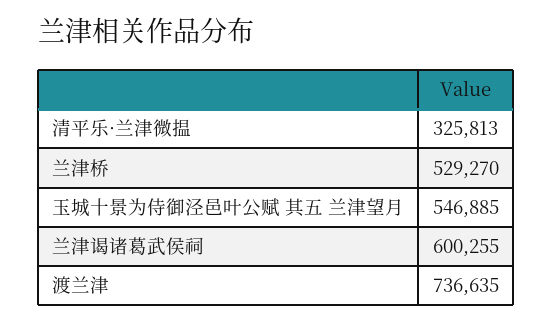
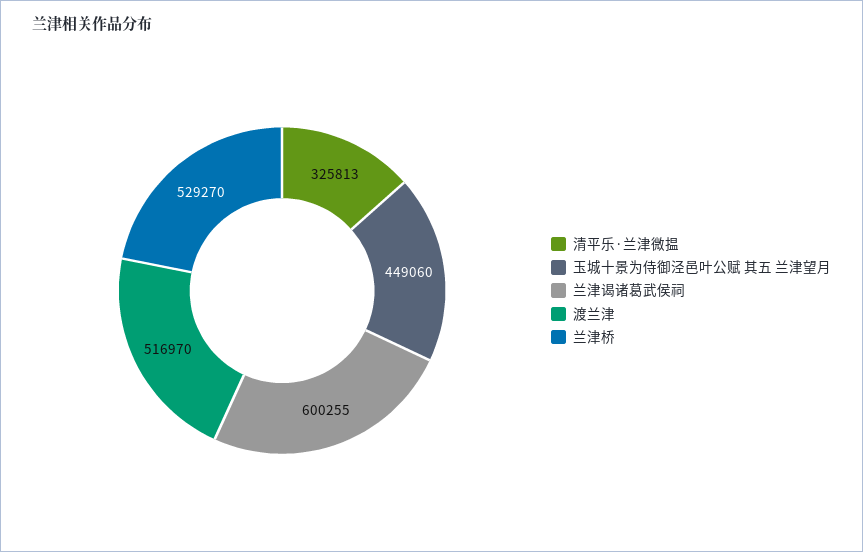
玉城十景为侍御泾邑叶公赋 其五 兰津望月: 546885 -> 449060
渡兰津: 736635 -> 516970

